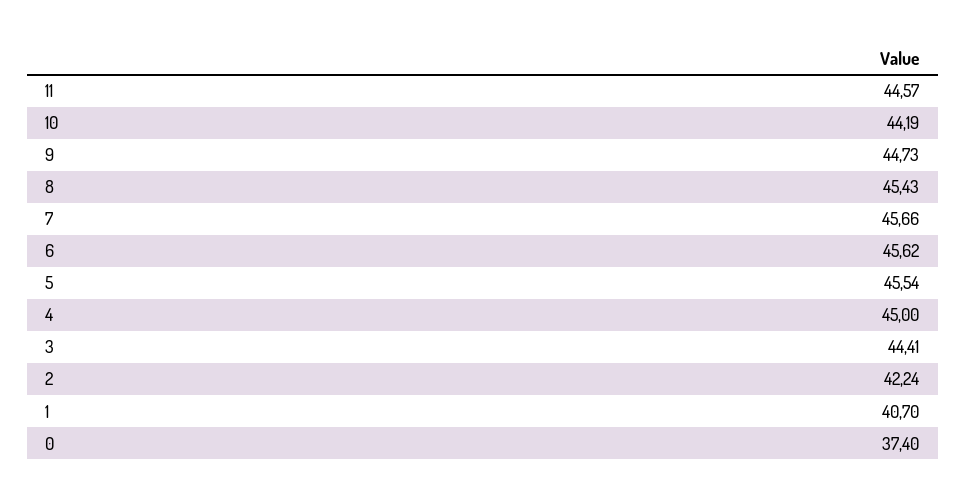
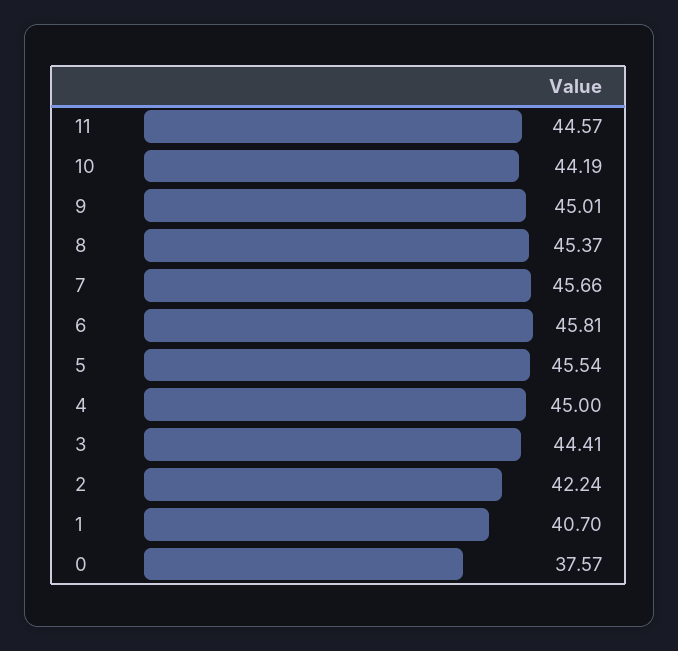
9: 44.73 -> 45.01
8: 45.43 -> 45.37
6: 45.62 -> 45.81
0: 37.4 -> 37.57

